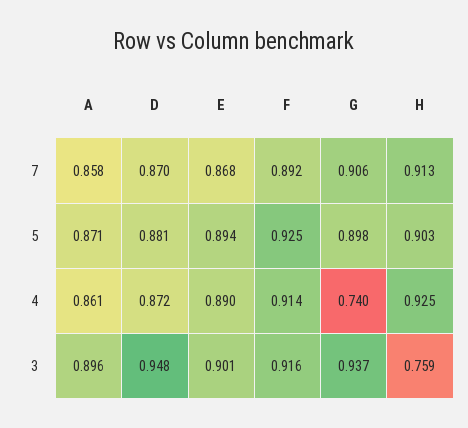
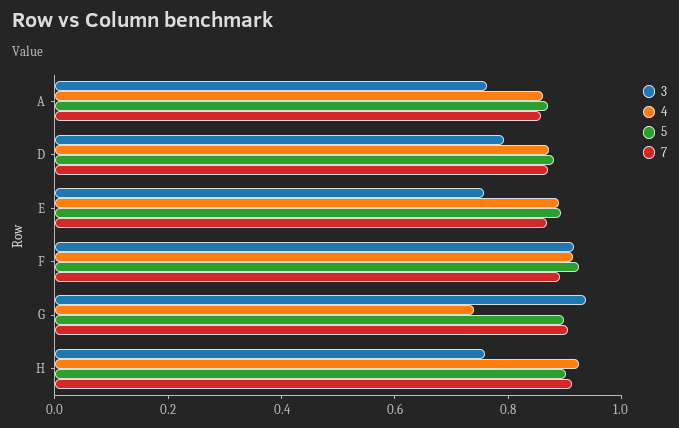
3, A: 0.896 -> 0.75
3, D: 0.948 -> 0.8
3, E: 0.901 -> 0.75

